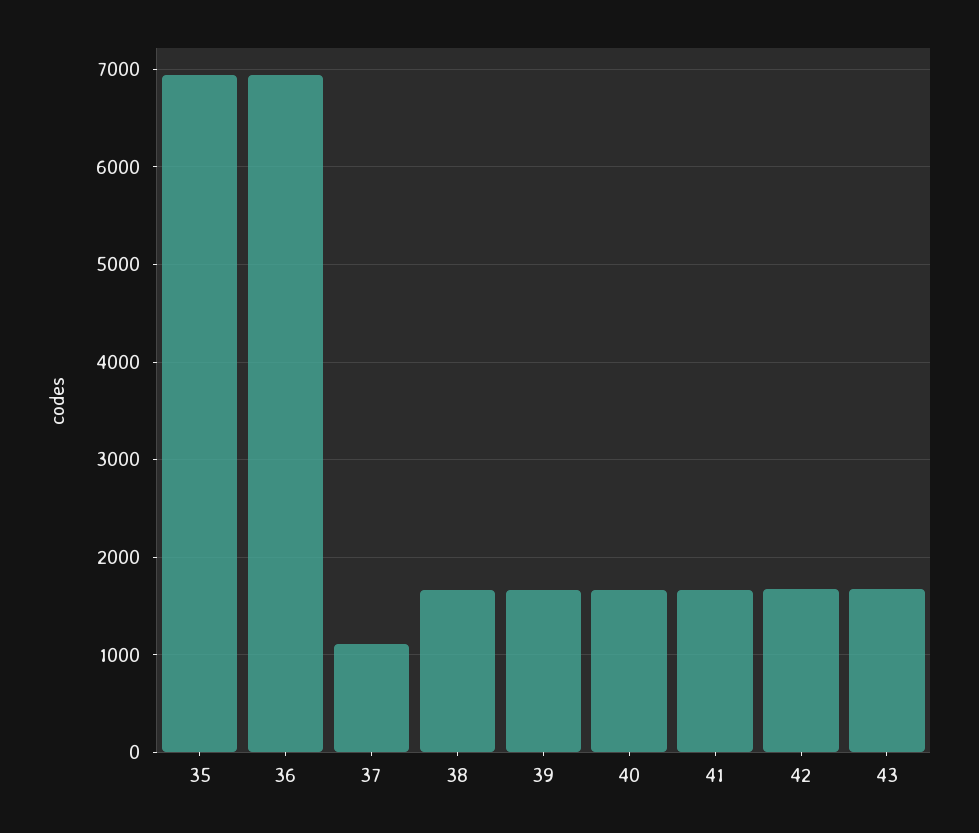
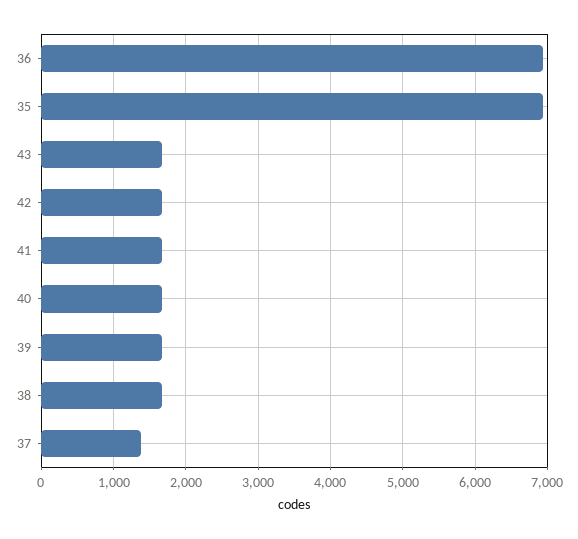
37: 1100 -> 1400

